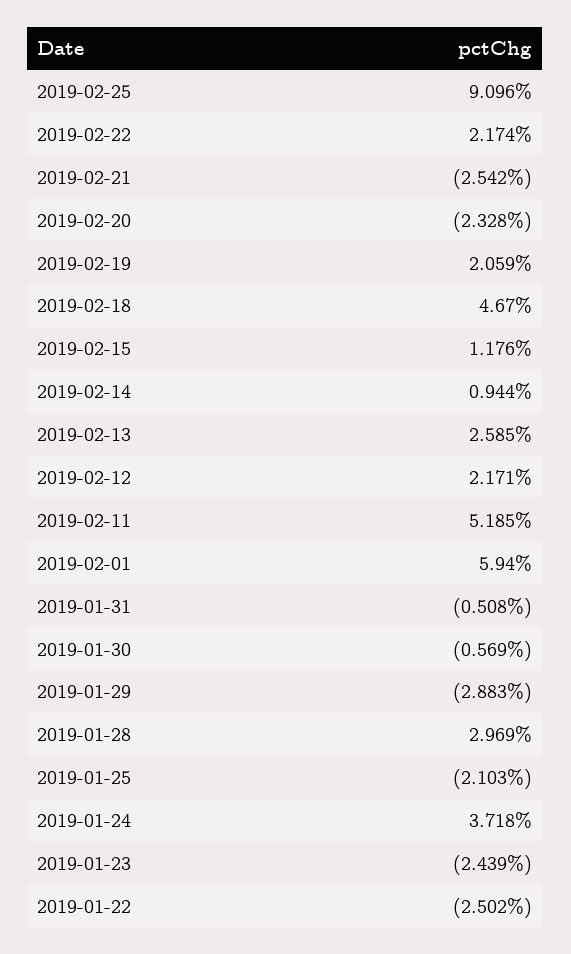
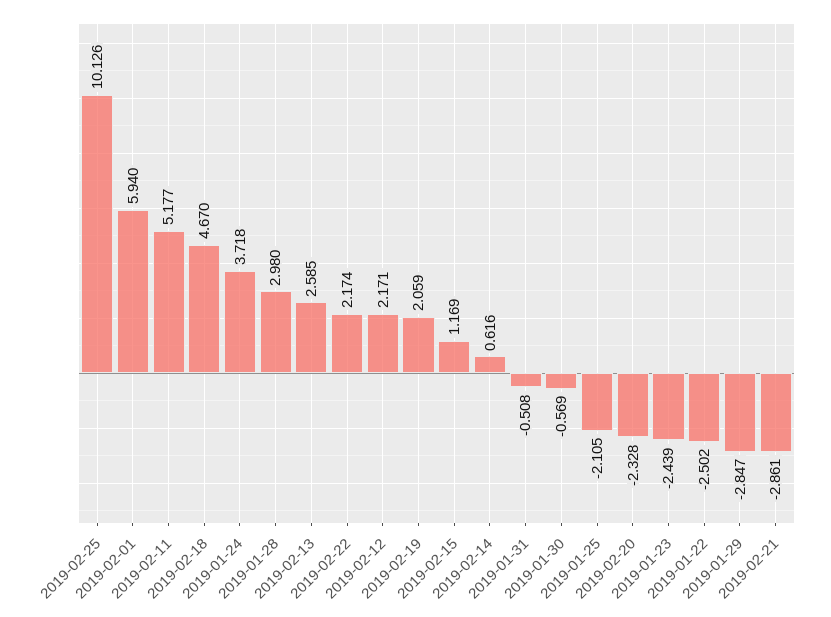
2019-02-25: 9.096 -> 10.126
2019-02-21: -2.542 -> -2.861
2019-02-15: 1.176 -> 1.169
2019-02-14: 0.944 -> 0.616
2019-02-11: 5.185 -> 5.177
2019-01-29: -2.883 -> -2.847
2019-01-28: 2.969 -> 2.98
2019-01-25: -2.103 -> -2.105

